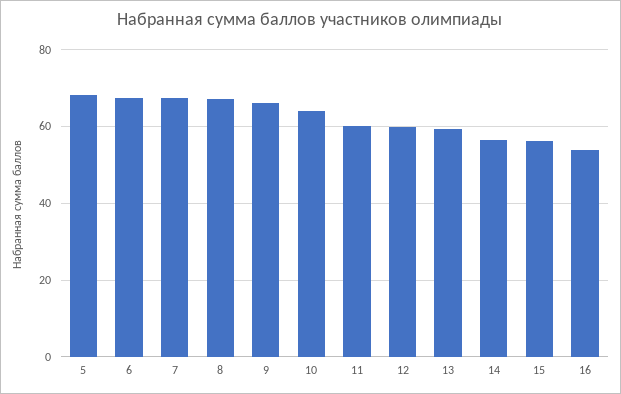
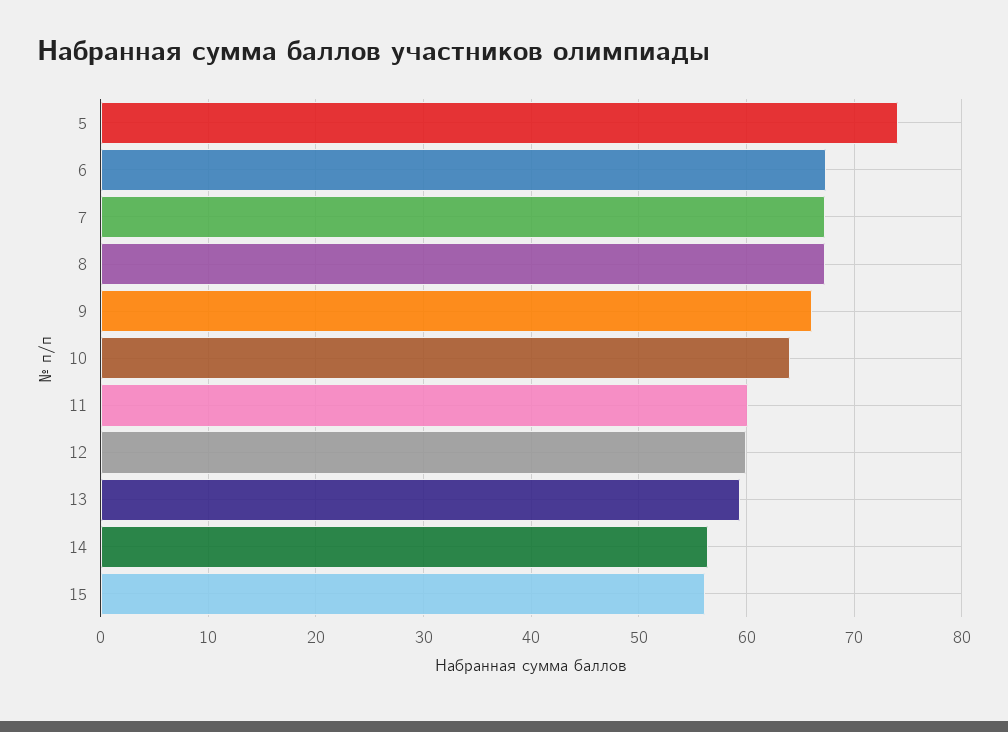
5: 68 -> 74
16: 54 -> none

